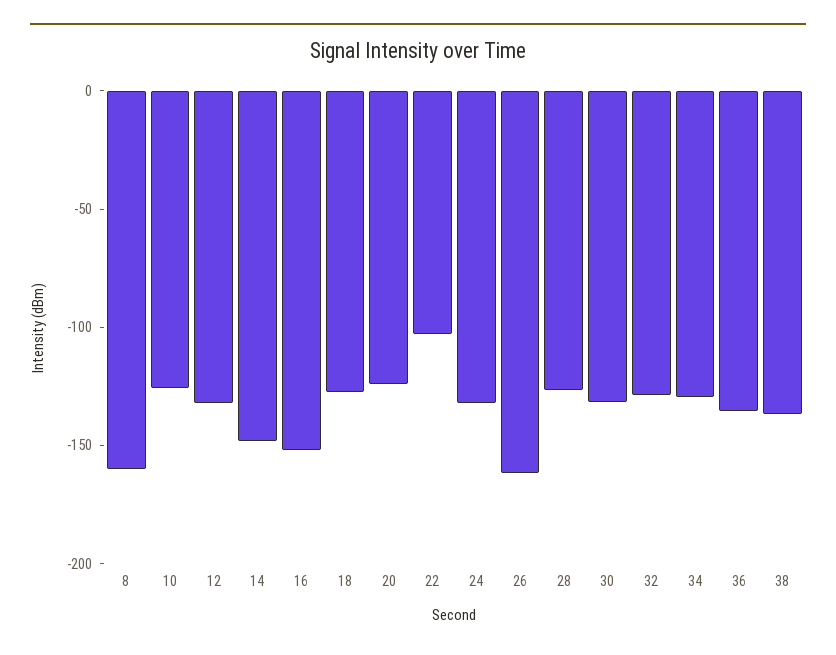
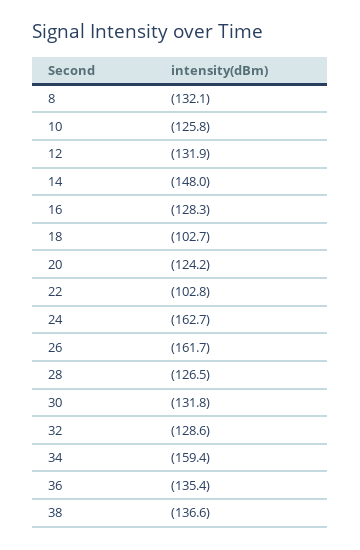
8: -160 -> -132.1
16: -150 -> -128.3
18: -130 -> -102.7
24: -130 -> -162.7
34: -130 -> -159.4

